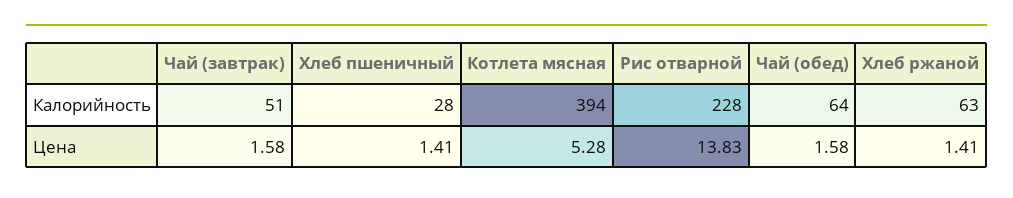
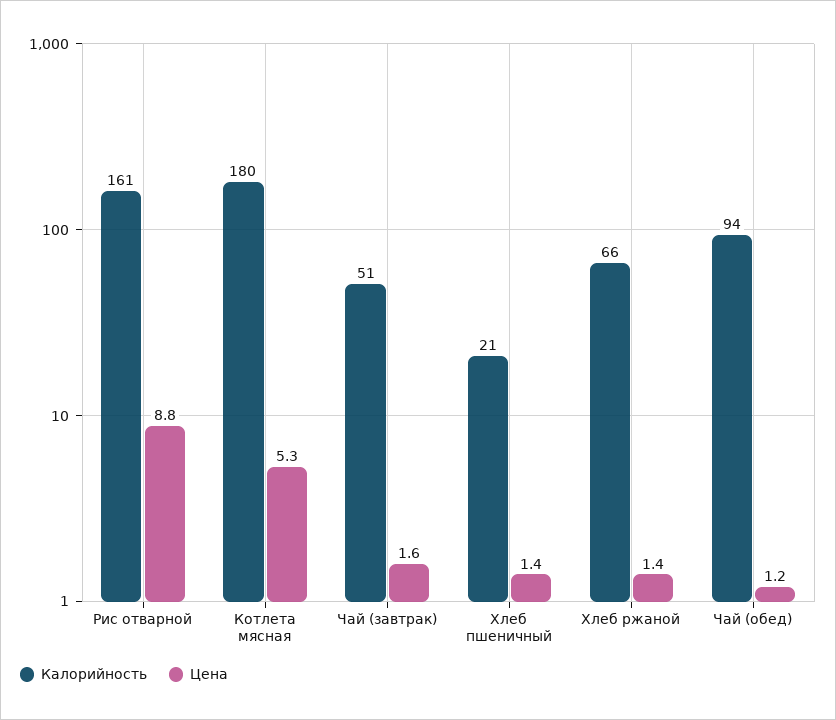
Калорийность, Хлеб пшеничный: 28 -> 21
Калорийность, Котлета мясная: 394 -> 180
Калорийность, Рис отварной: 228 -> 161
Калорийность, Чай (обед): 64 -> 94
Калорийность, Хлеб ржаной: 63 -> 66
Цена, Рис отварной: 13.83 -> 8.8
Цена, Чай (обед): 1.58 -> 1.2

